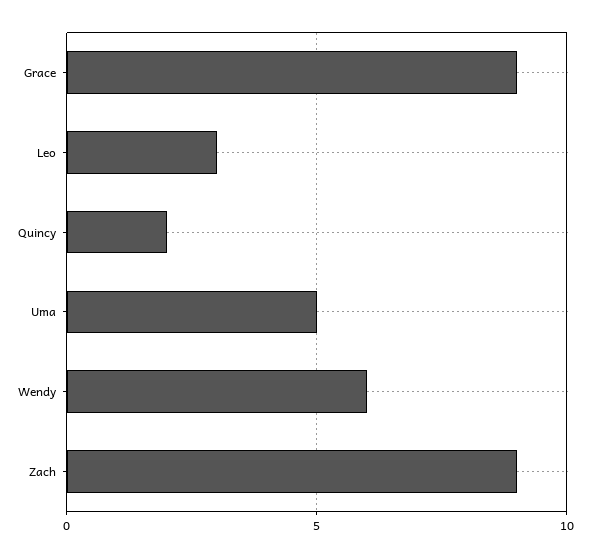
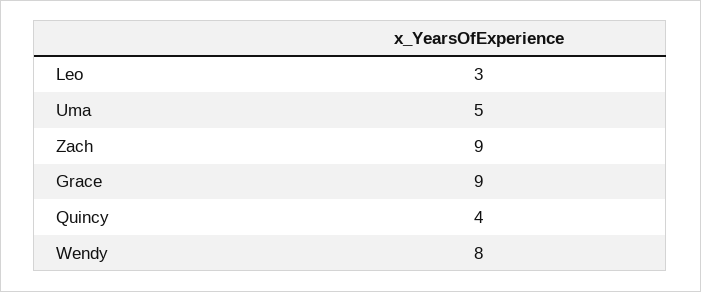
Quincy: 2 -> 4
Wendy: 6 -> 8

